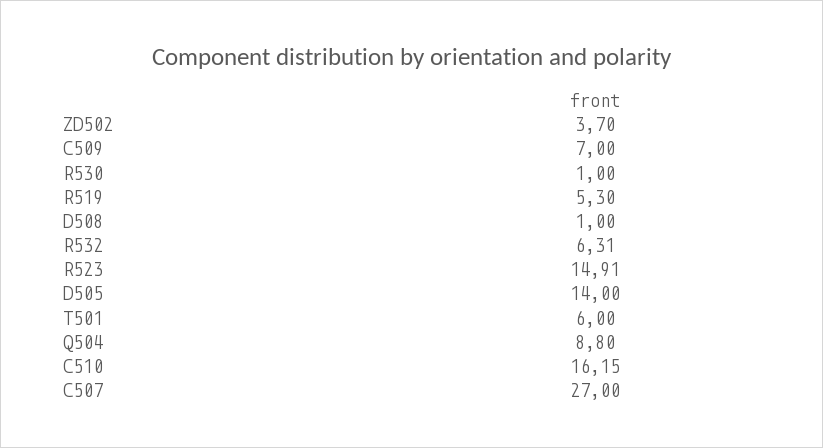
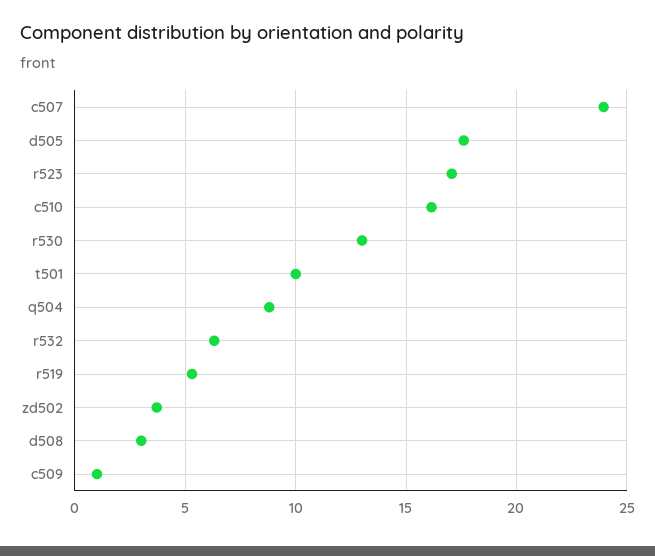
C509: 7 -> 1
R530: 1 -> 13
D508: 1 -> 3
R523: 14.91 -> 17
D505: 14 -> 17.5
T501: 6 -> 10
C507: 27 -> 24

